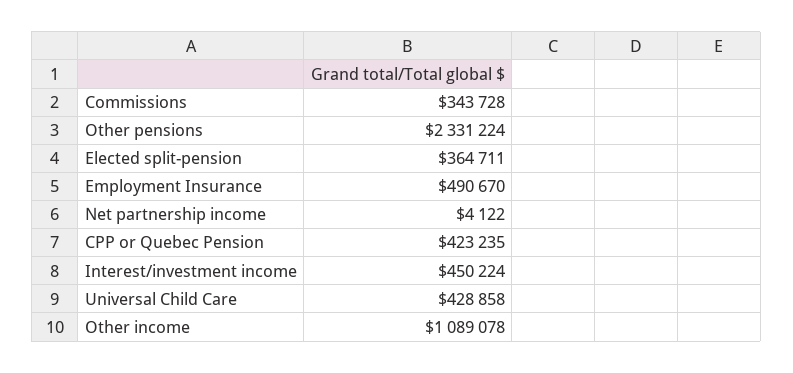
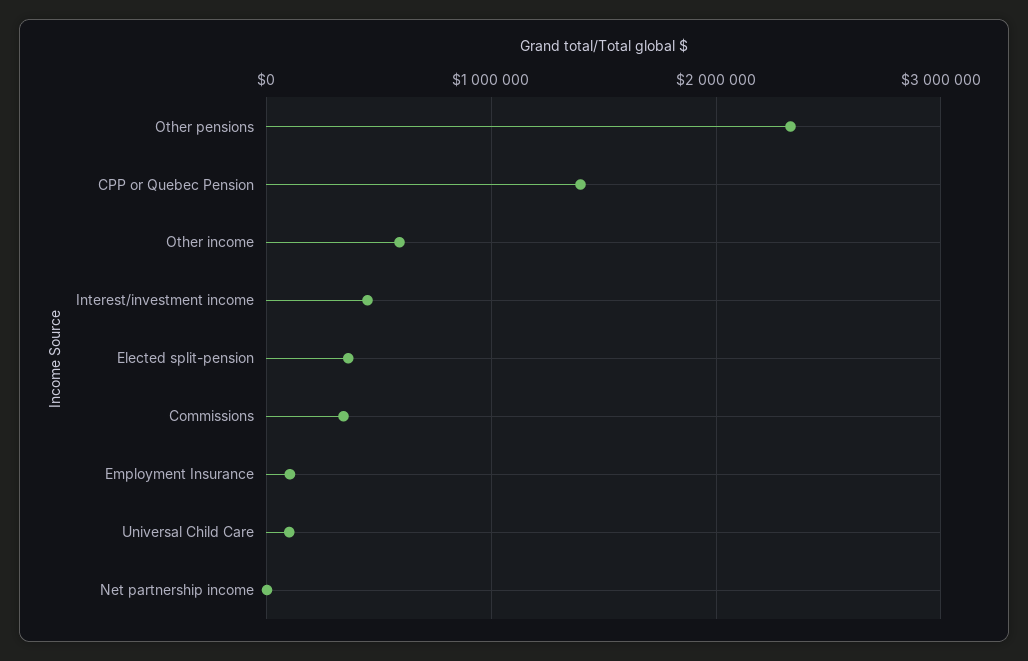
Employment Insurance: 490670 -> 100000
CPP or Quebec Pension: 423235 -> 1400000
Universal Child Care: 428858 -> 100000
Other income: 1089078 -> 600000

